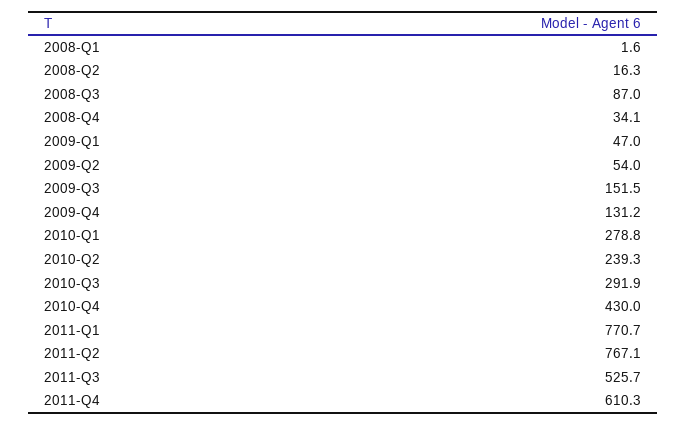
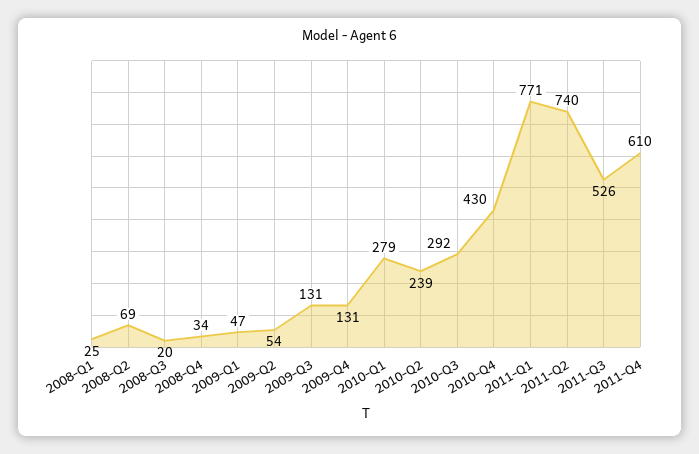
2008-Q1: 1.6 -> 25
2008-Q2: 16.3 -> 69
2008-Q3: 87 -> 20
2009-Q3: 151.5 -> 131
2011-Q2: 767.1 -> 740

